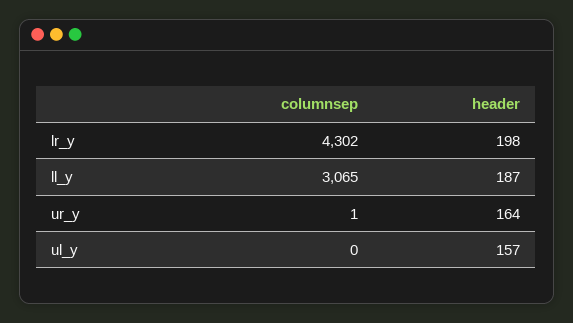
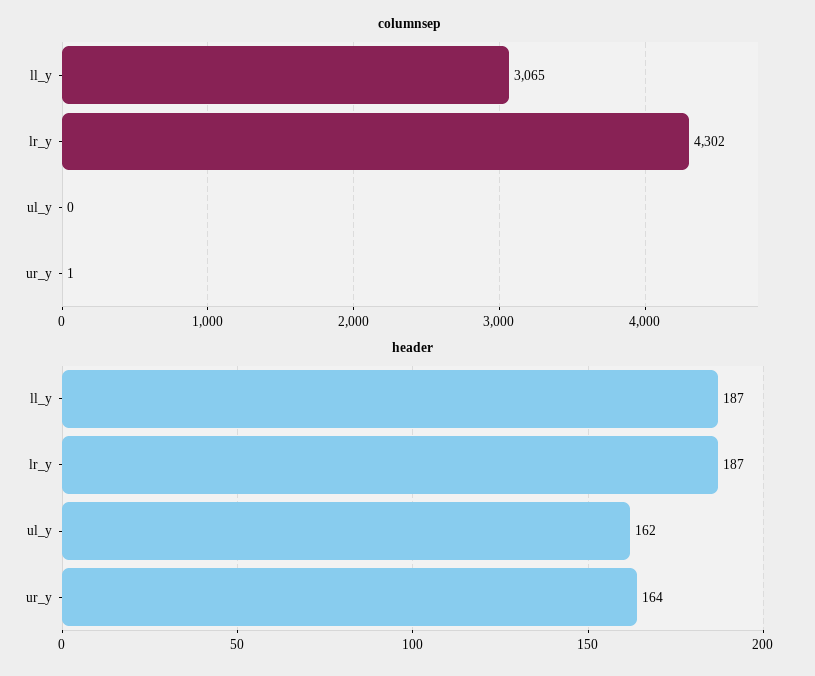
header, lr_y: 198 -> 187
header, ul_y: 157 -> 162

